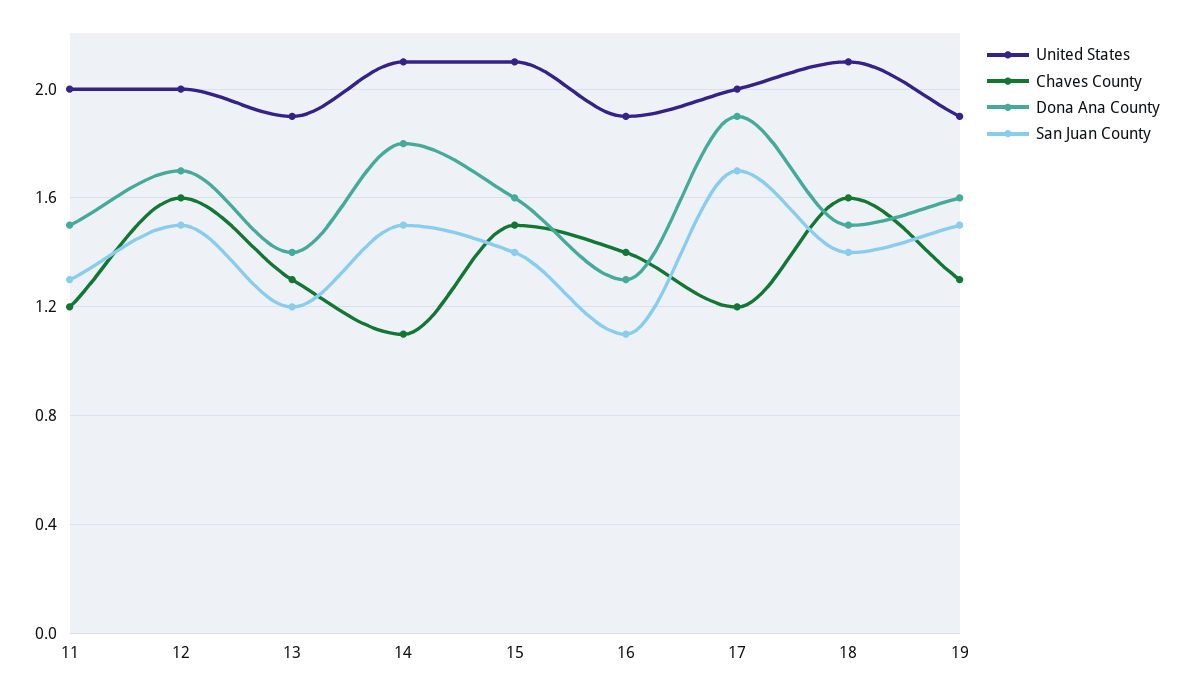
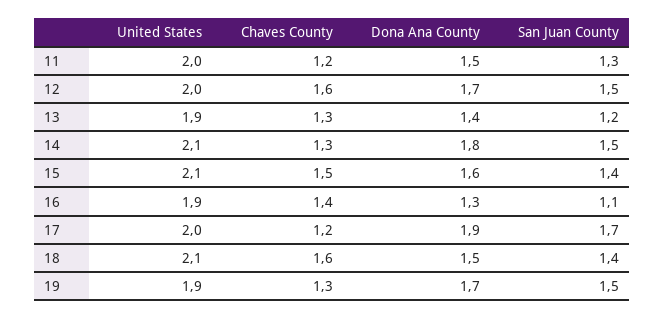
Chaves County, 14: 1.1 -> 1.3
Dona Ana County, 19: 1.6 -> 1.7

